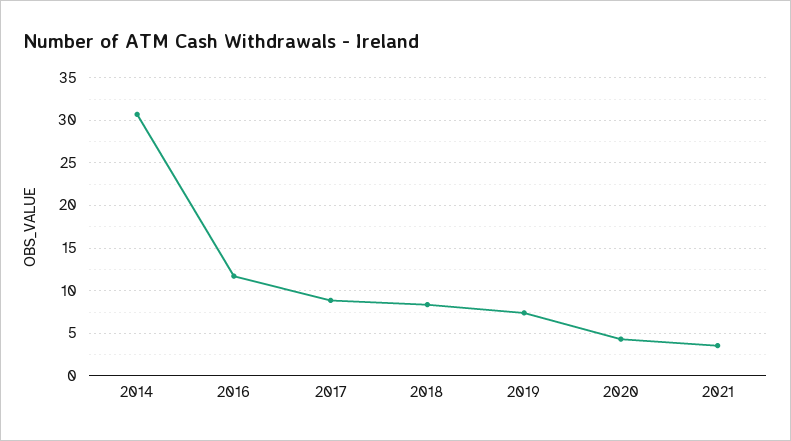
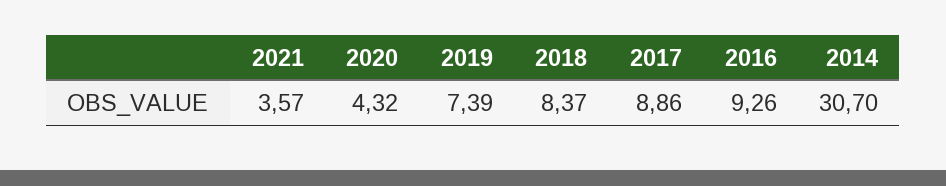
2016: 12 -> 9.26

